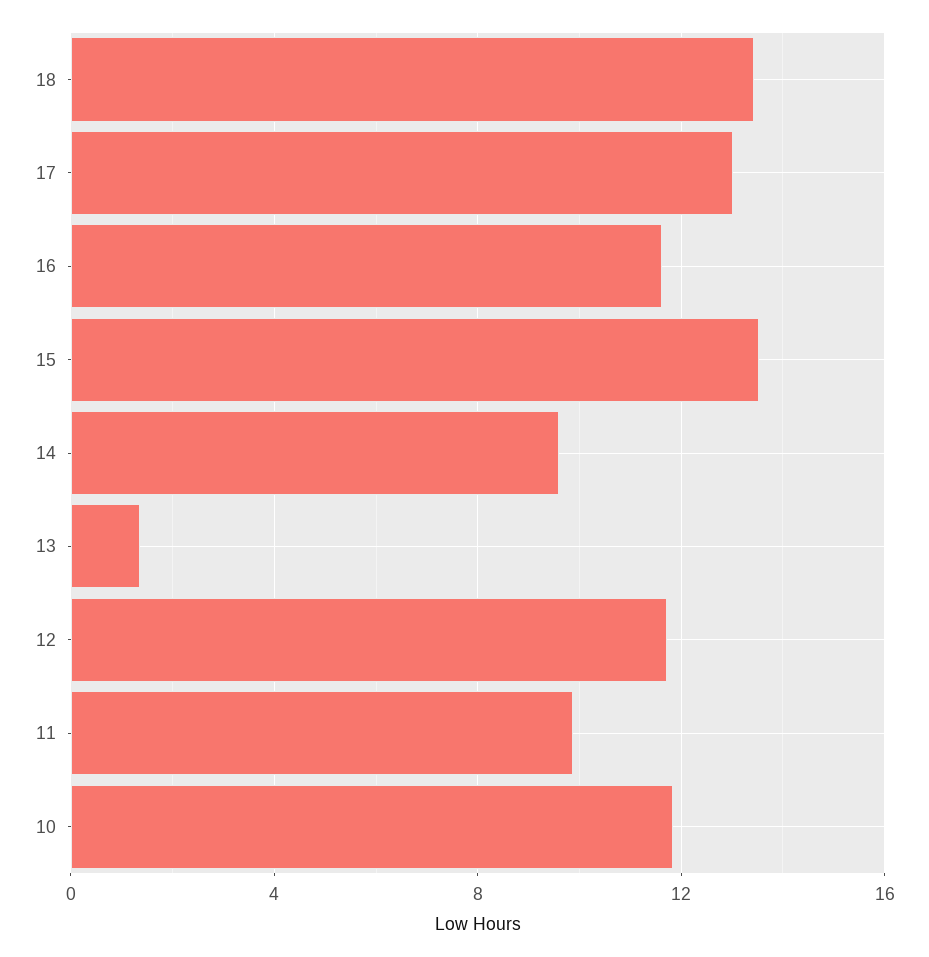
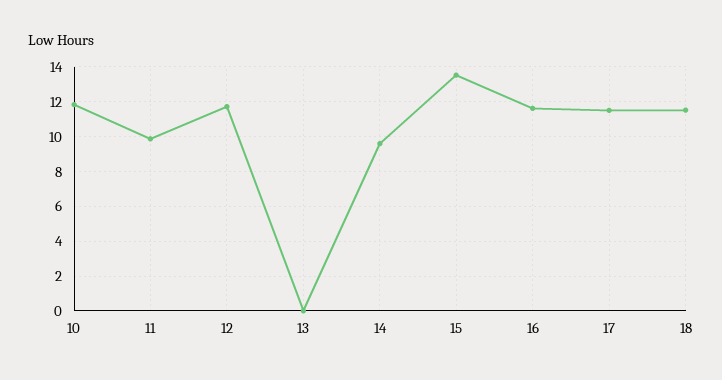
18: 13.5 -> 11.5
17: 13 -> 11.5
13: 1.5 -> 0

